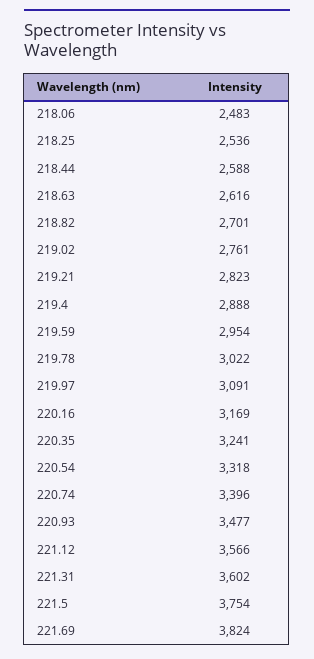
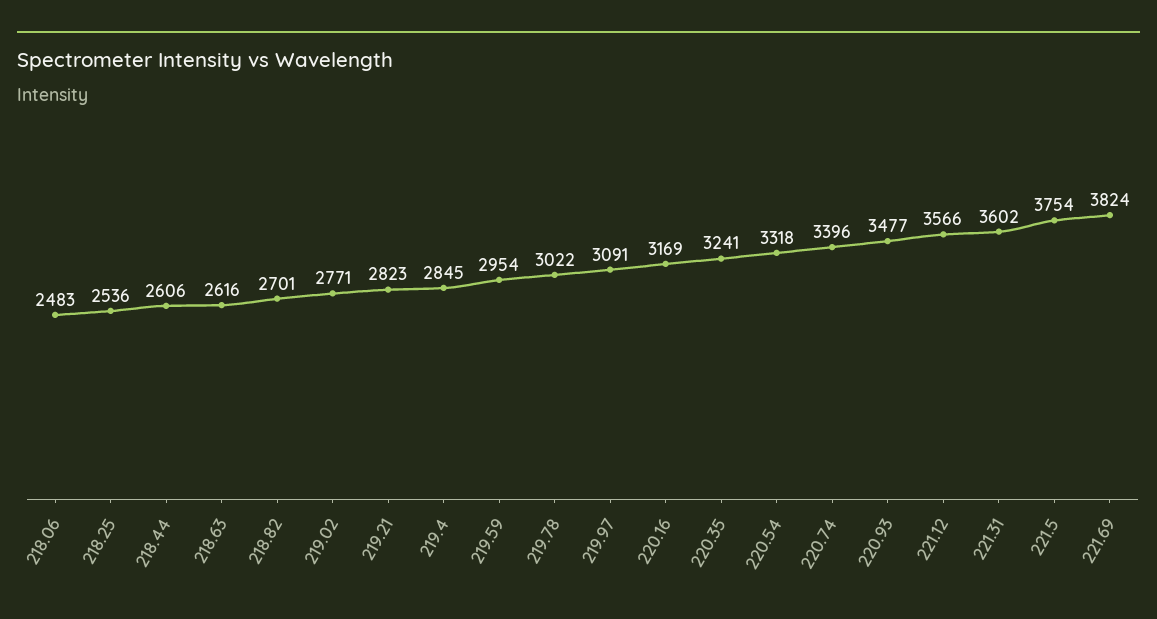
218.44: 2588 -> 2606
219.02: 2761 -> 2771
219.4: 2888 -> 2845

